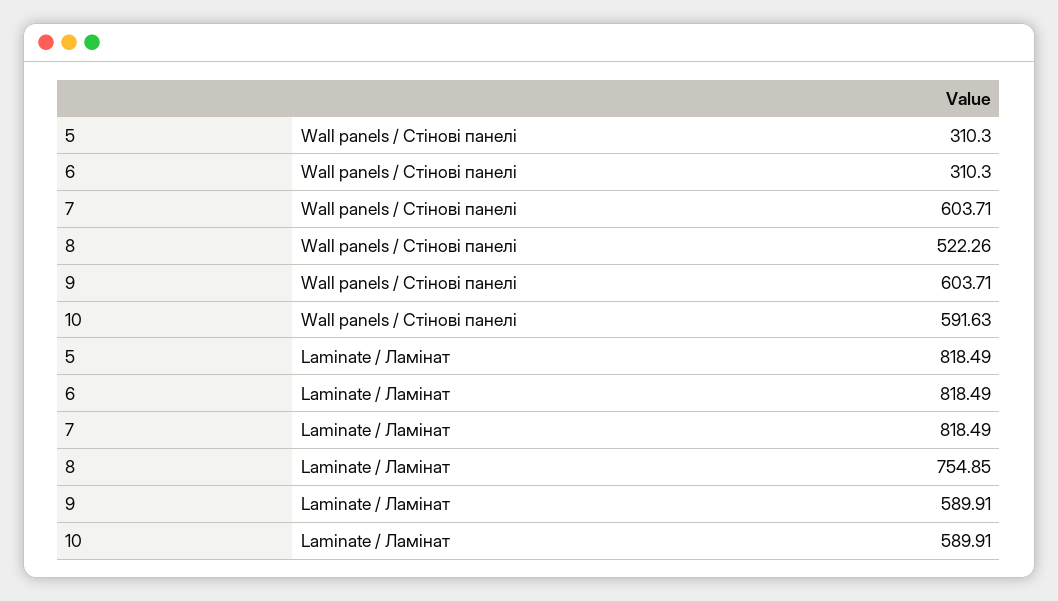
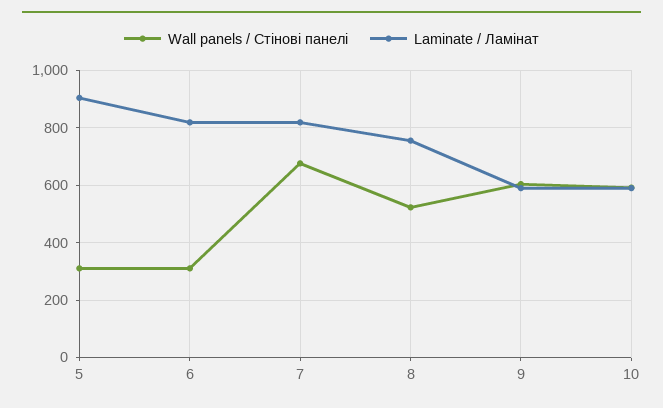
Wall panels / Стінові панелі, 7: 603.71 -> 675
Laminate / Ламінат, 5: 818.49 -> 900

